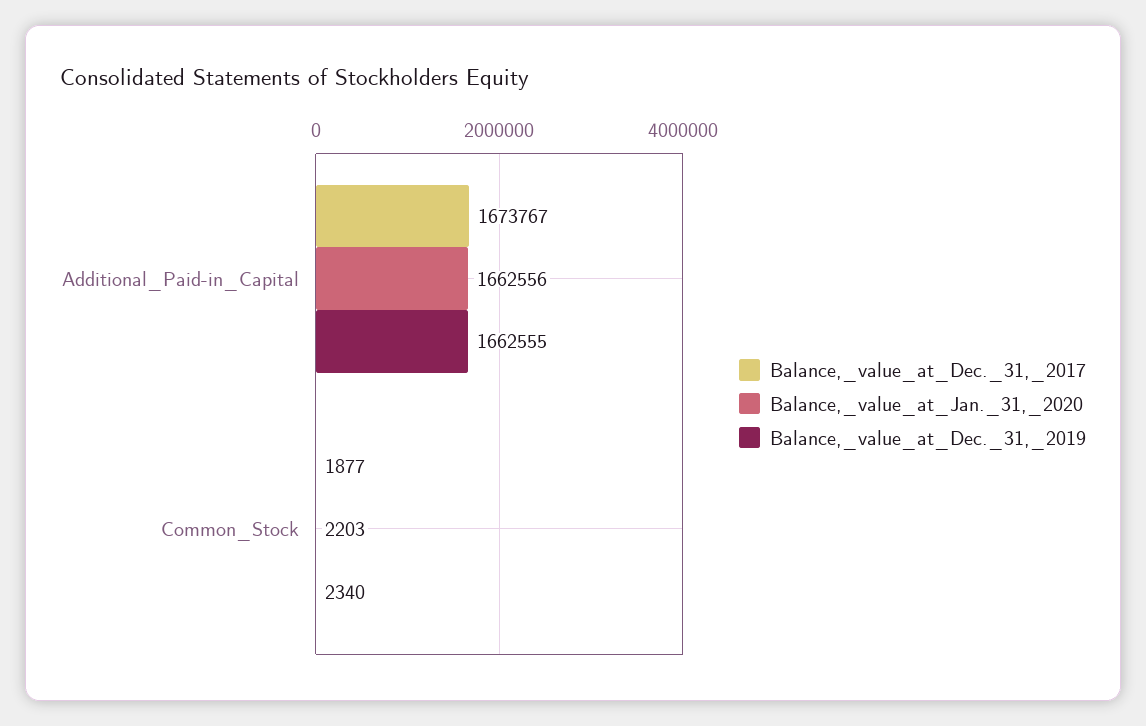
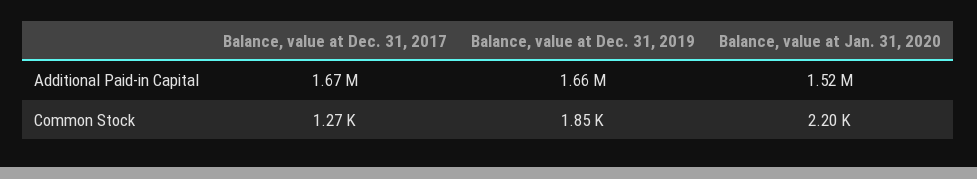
Balance,_value_at_Jan._31,_2020, Additional_Paid-in_Capital: 1662556 -> 1520000
Balance,_value_at_Dec._31,_2017, Common_Stock: 1877 -> 1270
Balance,_value_at_Dec._31,_2019, Common_Stock: 2340 -> 1850

